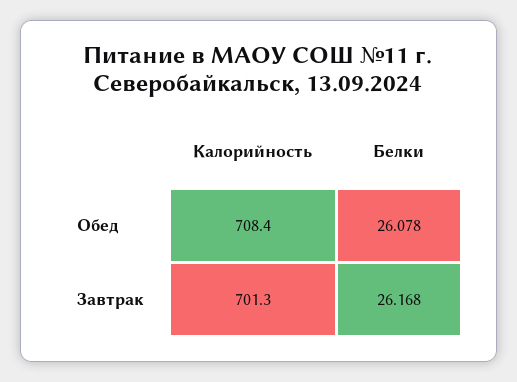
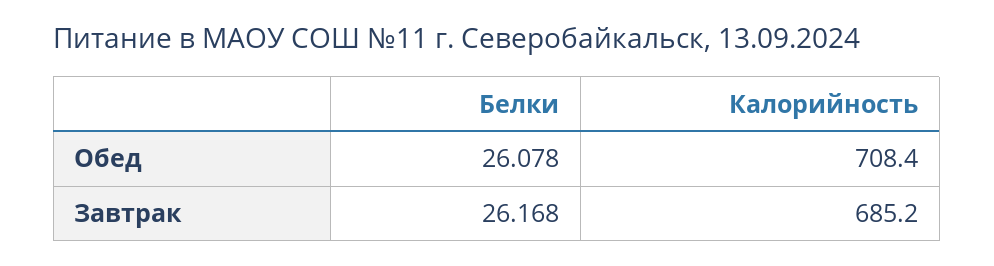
Калорийность, Завтрак: 701.3 -> 685.2

